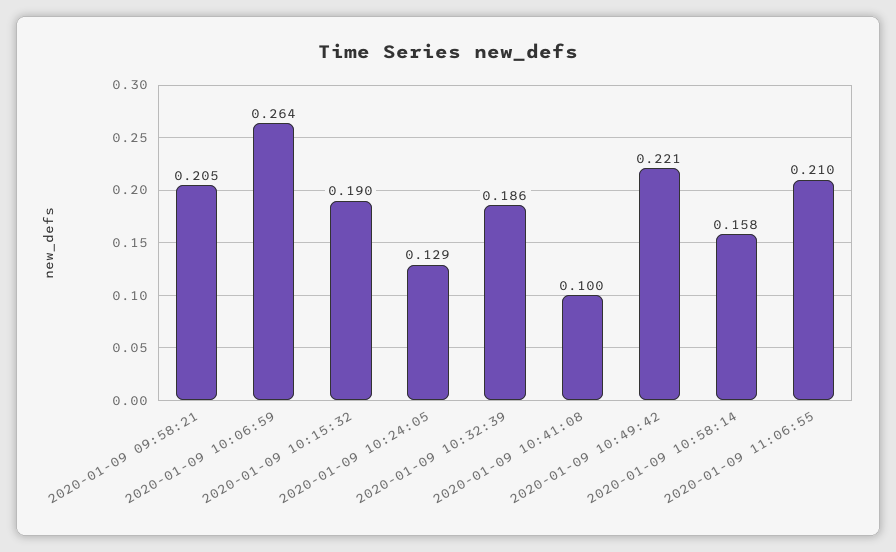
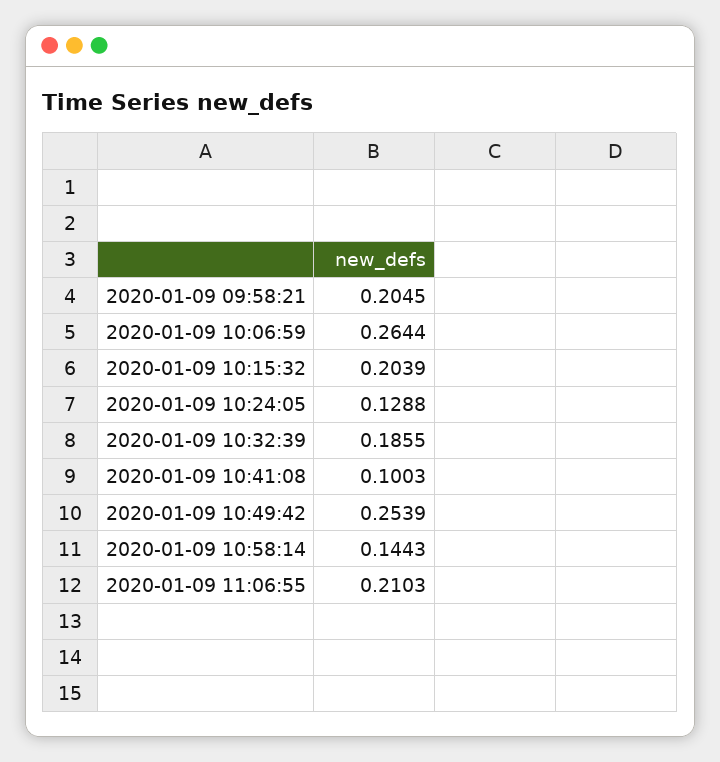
2020-01-09 10:15:32: 0.19 -> 0.2039
2020-01-09 10:49:42: 0.221 -> 0.2539
2020-01-09 10:58:14: 0.158 -> 0.1443

